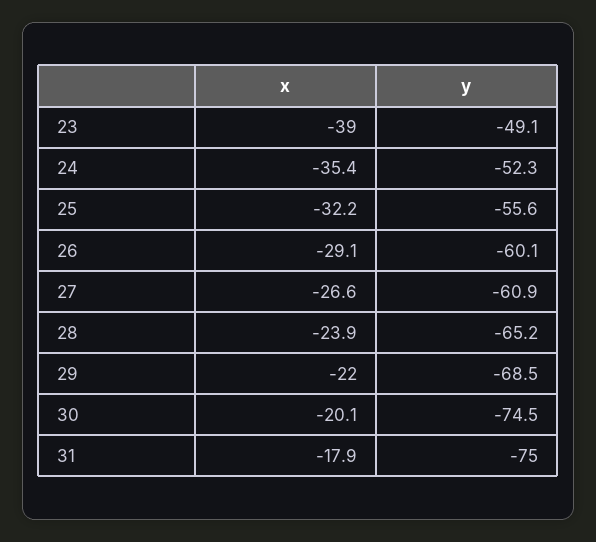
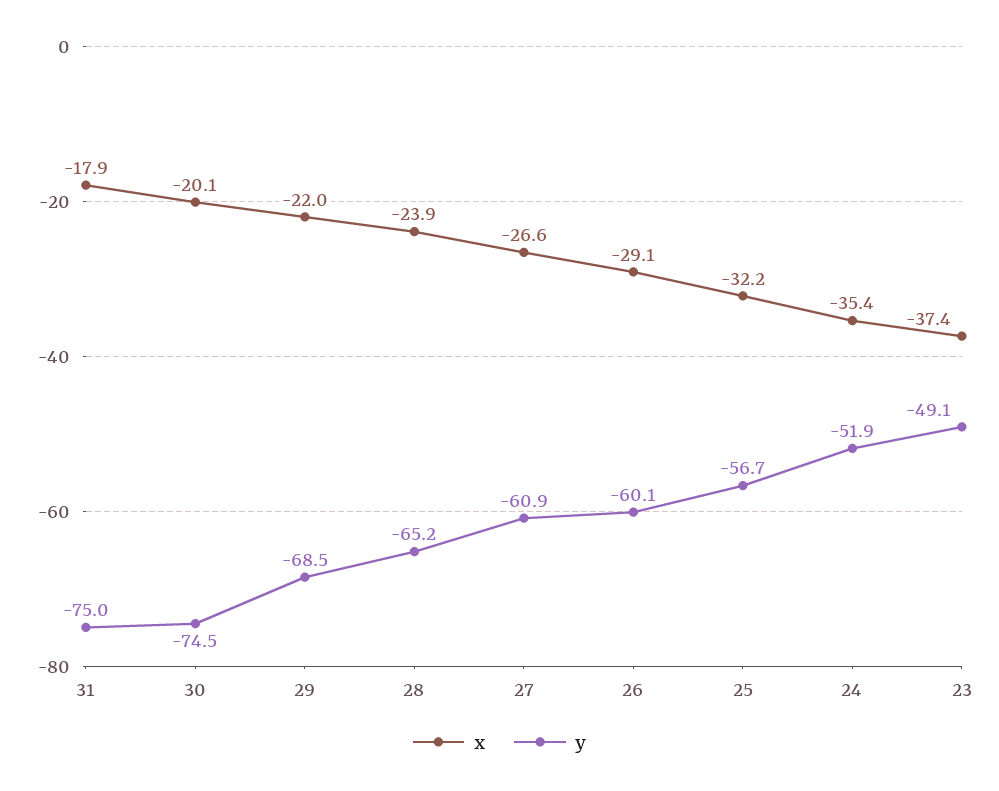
x, 23: -39 -> -37.4
y, 24: -52.3 -> -51.9
y, 25: -55.6 -> -56.7

